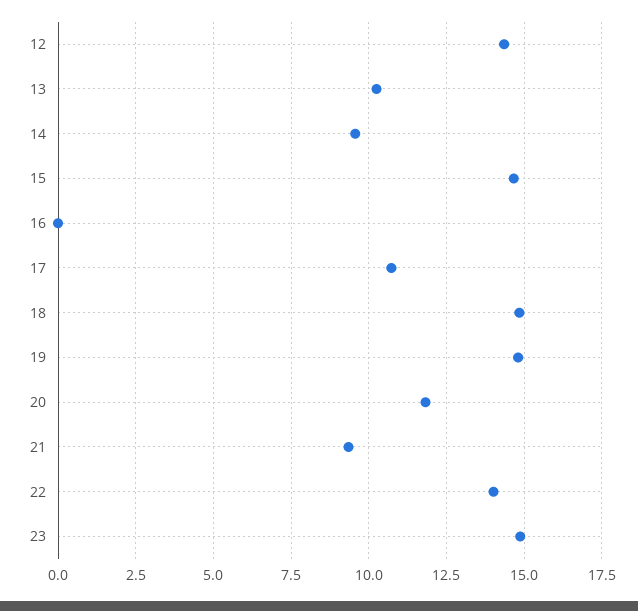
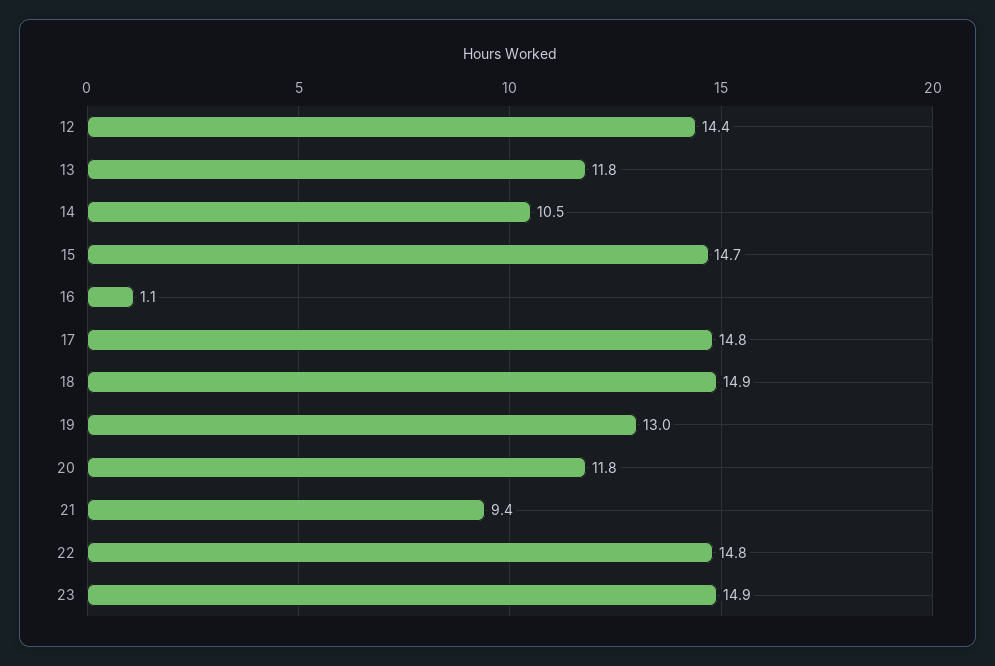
13: 10.25 -> 11.8
14: 9.5 -> 10.5
16: 0 -> 1.1
17: 10.75 -> 14.8
19: 14.75 -> 13
22: 14 -> 14.8

